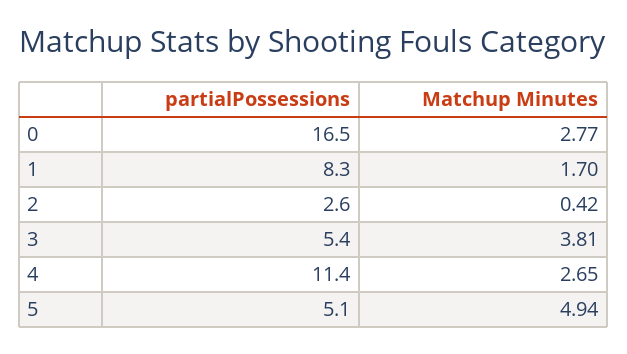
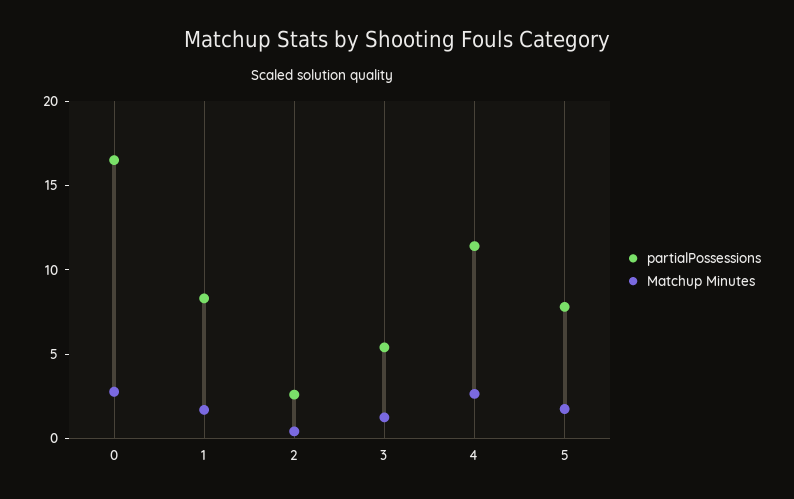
Matchup Minutes, 3: 3.81 -> 1
partialPossessions, 5: 5.1 -> 8
Matchup Minutes, 5: 4.94 -> 2

